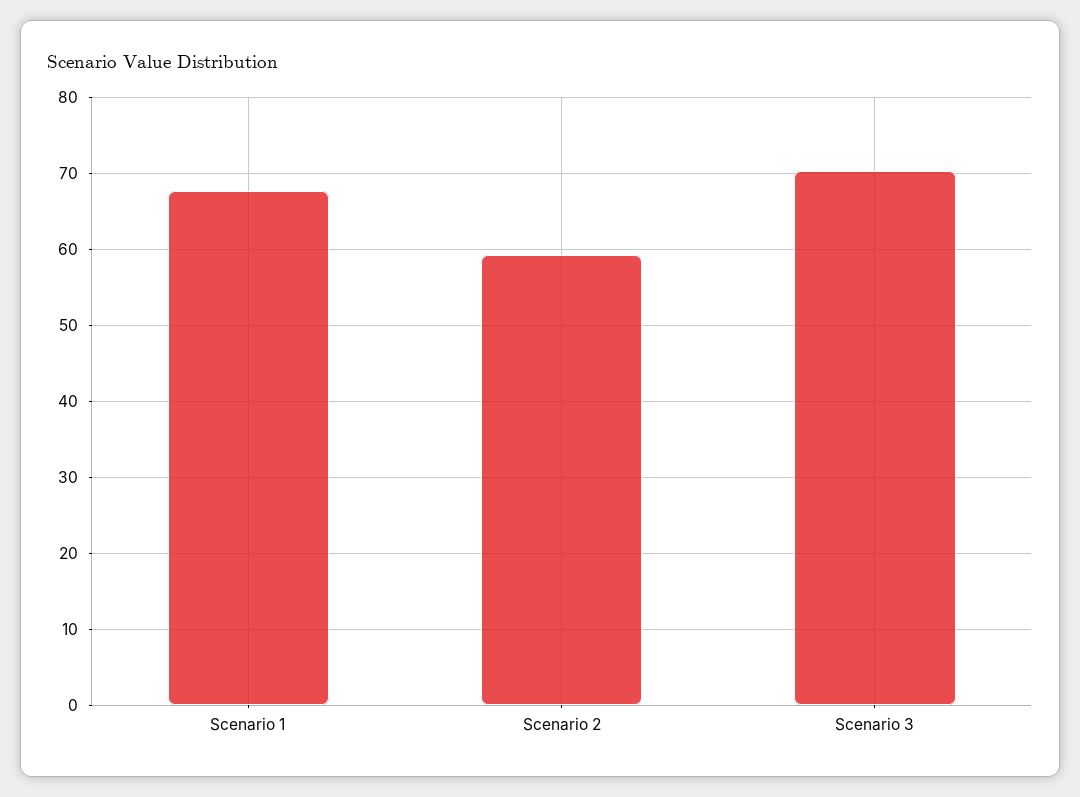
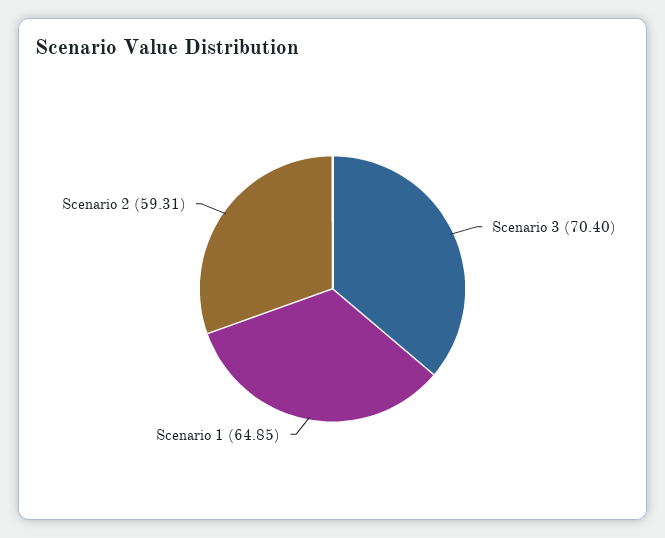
Scenario 1: 68 -> 64.85

